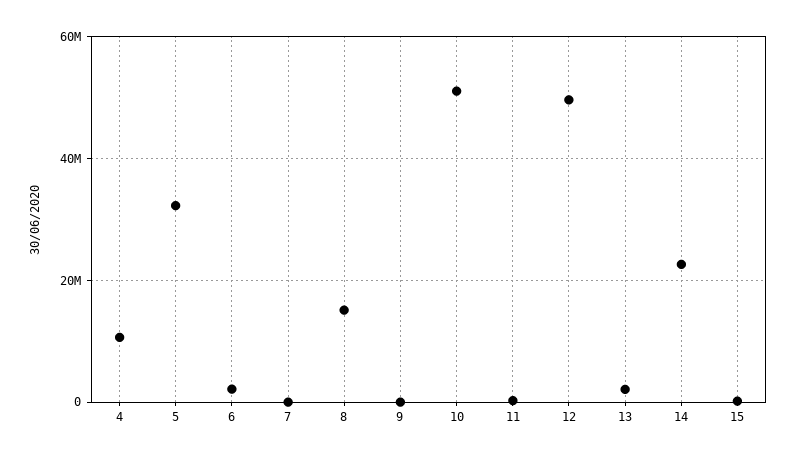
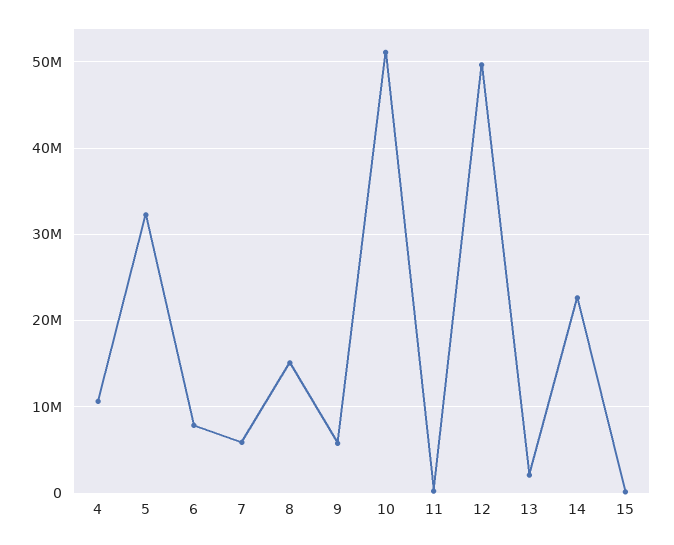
6: 2000000 -> 8000000
7: 0 -> 6000000
9: 0 -> 6000000

